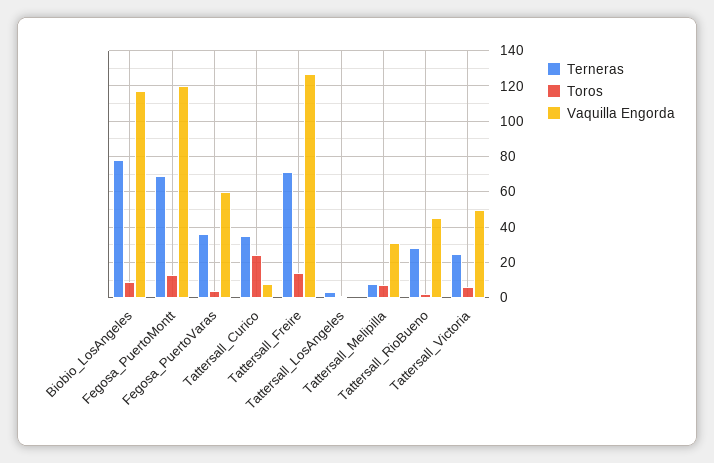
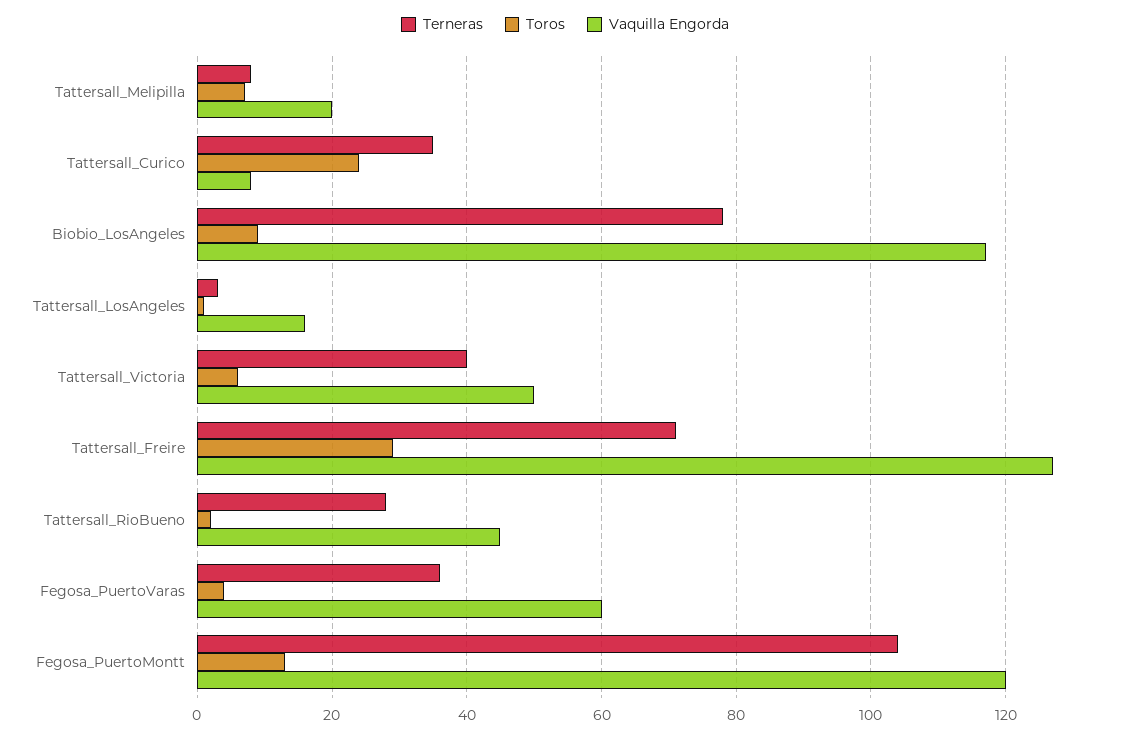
Terneras, Fegosa_PuertoMontt: 70 -> 105
Toros, Tattersall_Freire: 15 -> 30
Vaquilla Engorda, Tattersall_LosAngeles: 0 -> 15
Vaquilla Engorda, Tattersall_Melipilla: 30 -> 20
Terneras, Tattersall_Victoria: 25 -> 40

